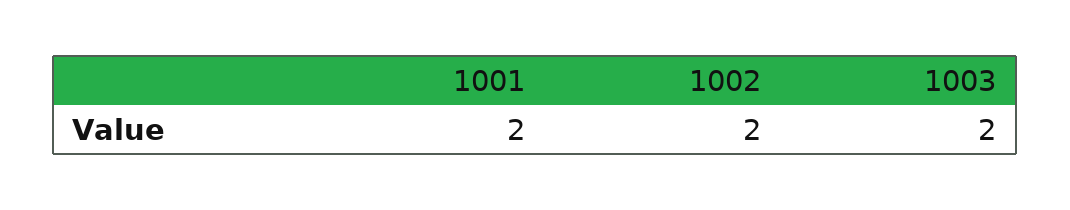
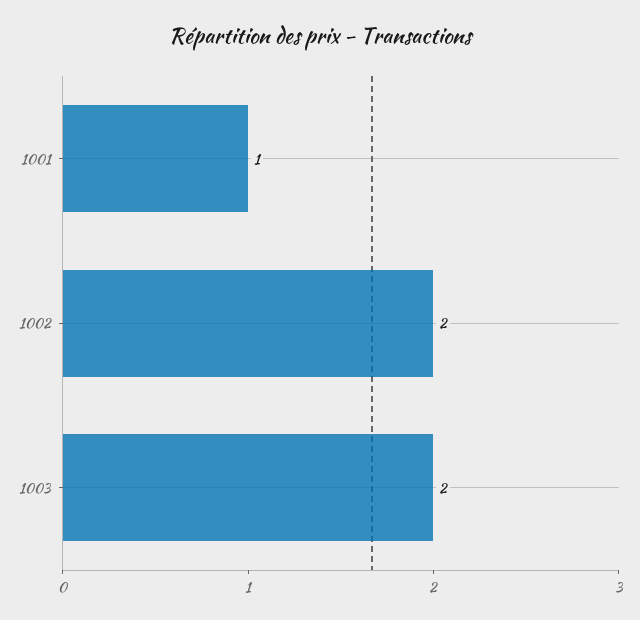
1001: 2 -> 1

